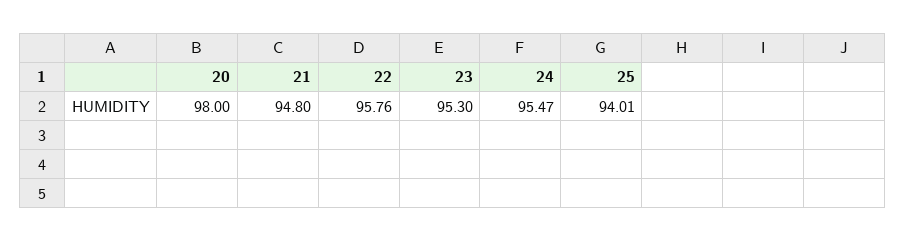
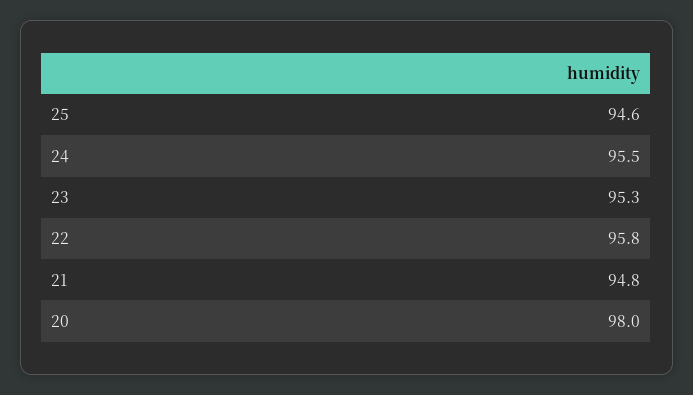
25: 94.01 -> 94.6

